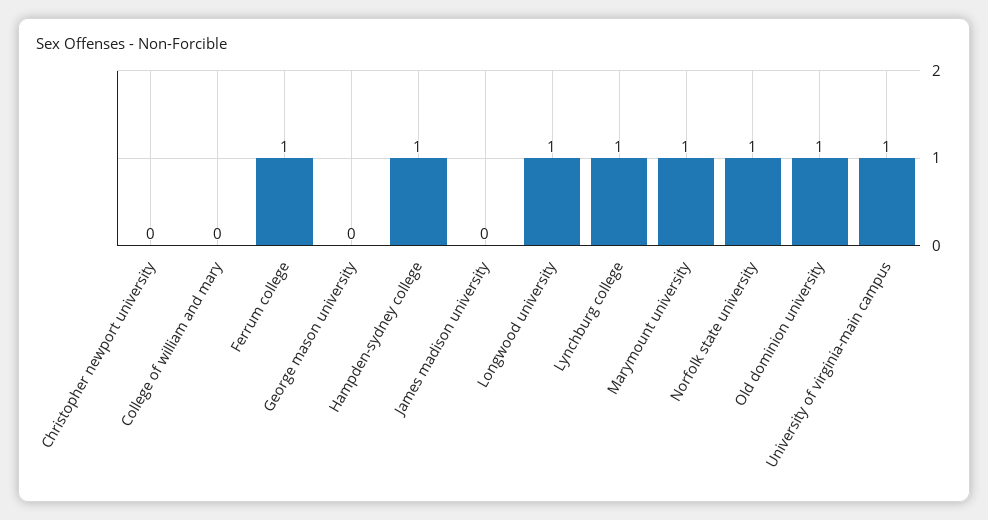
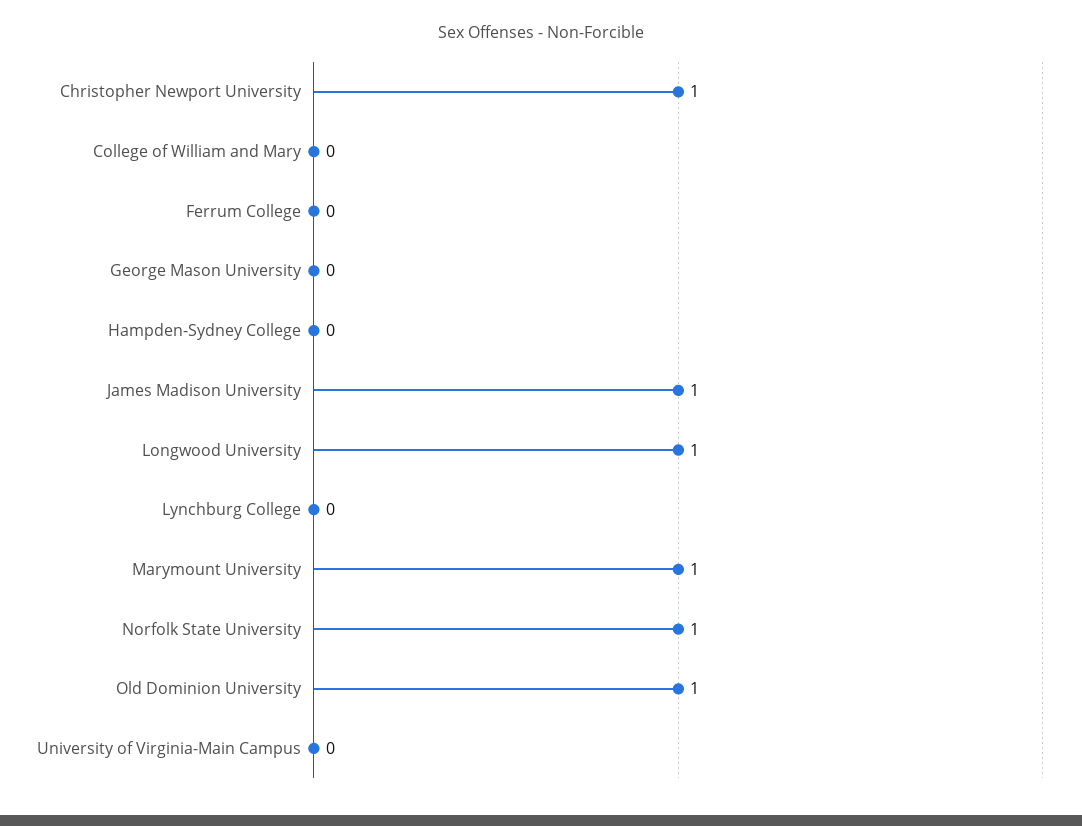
Christopher newport university: 0 -> 1
Ferrum college: 1 -> 0
Hampden-sydney college: 1 -> 0
James madison university: 0 -> 1
Lynchburg college: 1 -> 0
University of virginia-main campus: 1 -> 0

